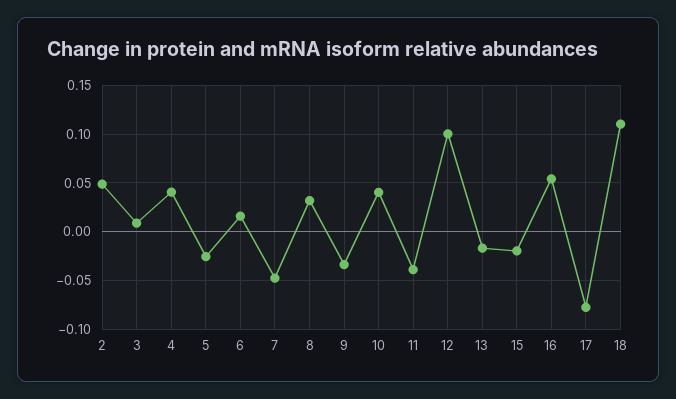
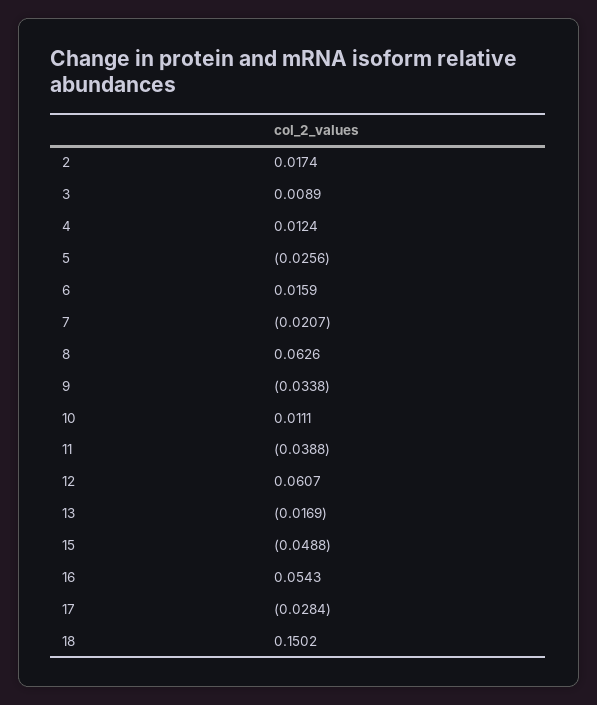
2: 0.05 -> 0.0174
4: 0.04 -> 0.0124
7: -0.05 -> -0.0207
8: 0.03 -> 0.0626
10: 0.04 -> 0.0111
12: 0.1 -> 0.0607
15: -0.02 -> -0.0488
17: -0.08 -> -0.0284
18: 0.11 -> 0.1502

